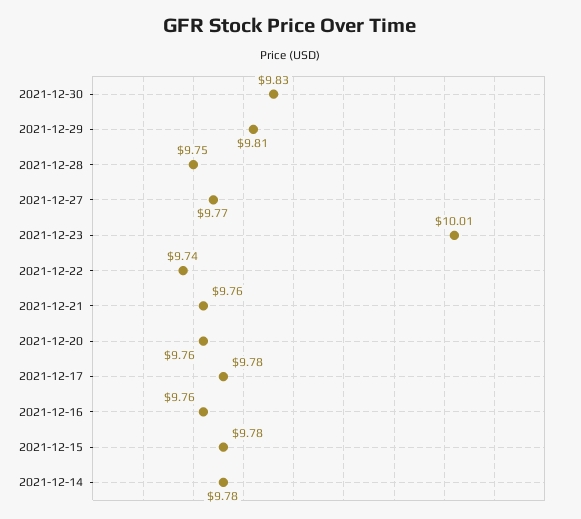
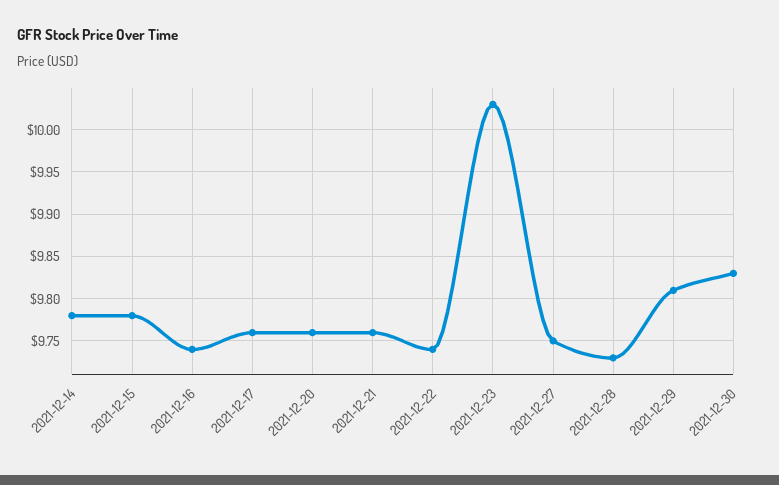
2021-12-28: 9.75 -> 9.73
2021-12-27: 9.77 -> 9.75
2021-12-23: 10.01 -> 10.03
2021-12-17: 9.78 -> 9.76
2021-12-16: 9.76 -> 9.74

